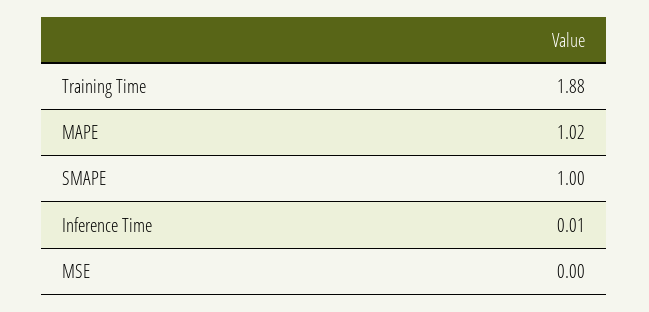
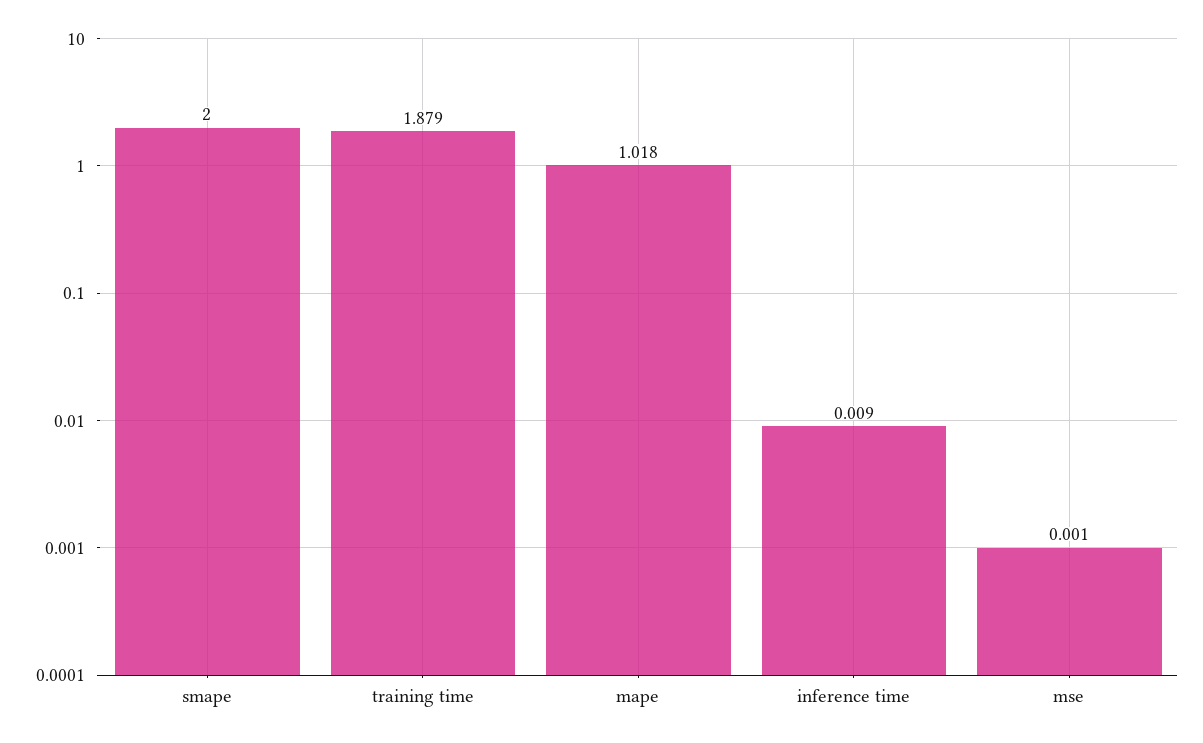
SMAPE: 1 -> 2

